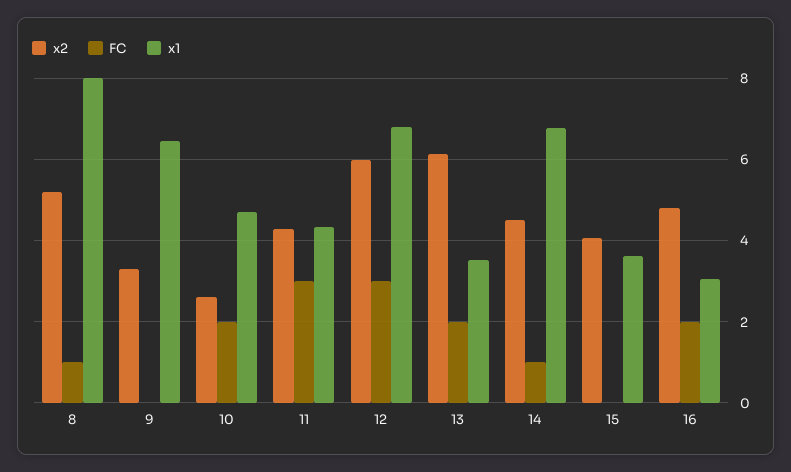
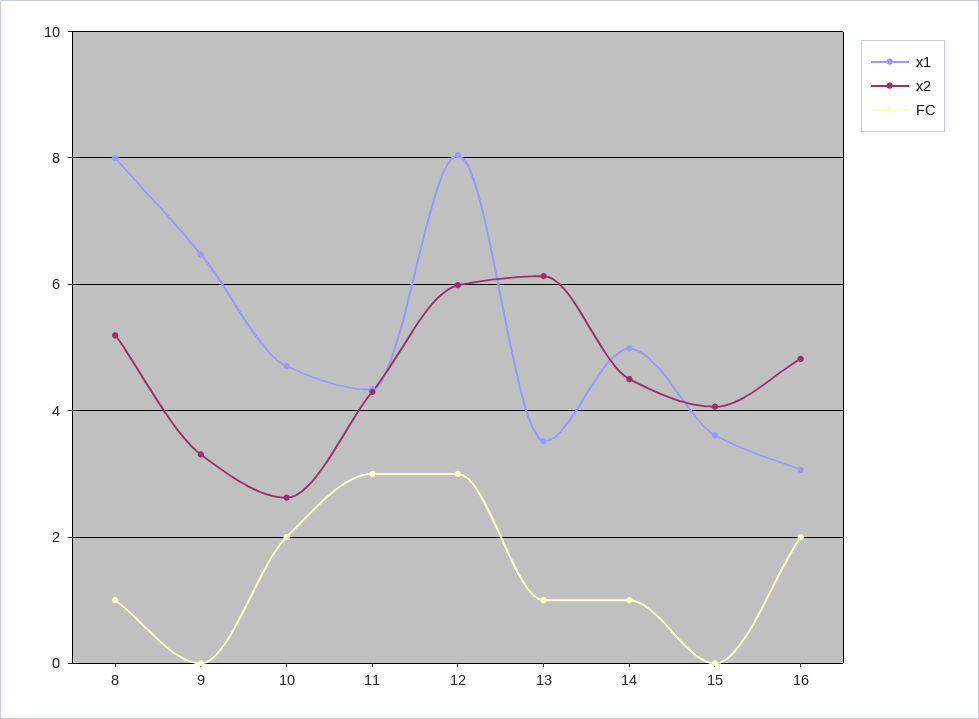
x1, 12: 6.8 -> 8
FC, 13: 2 -> 1
x1, 14: 6.8 -> 5

